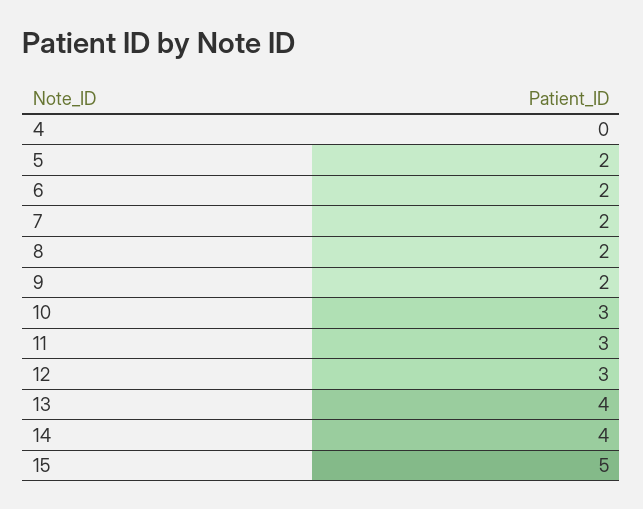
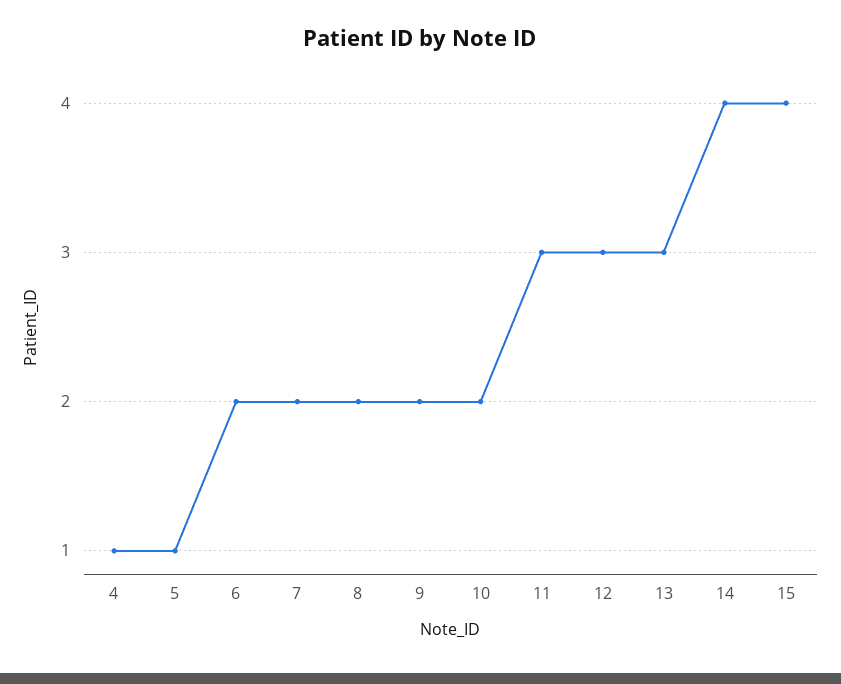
4: 0 -> 1
5: 2 -> 1
10: 3 -> 2
13: 4 -> 3
15: 5 -> 4

